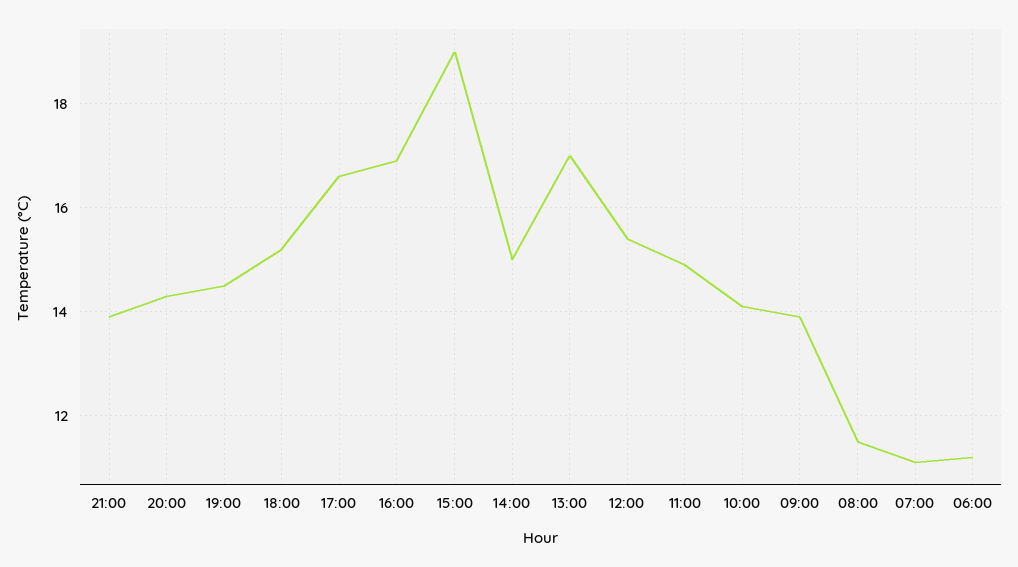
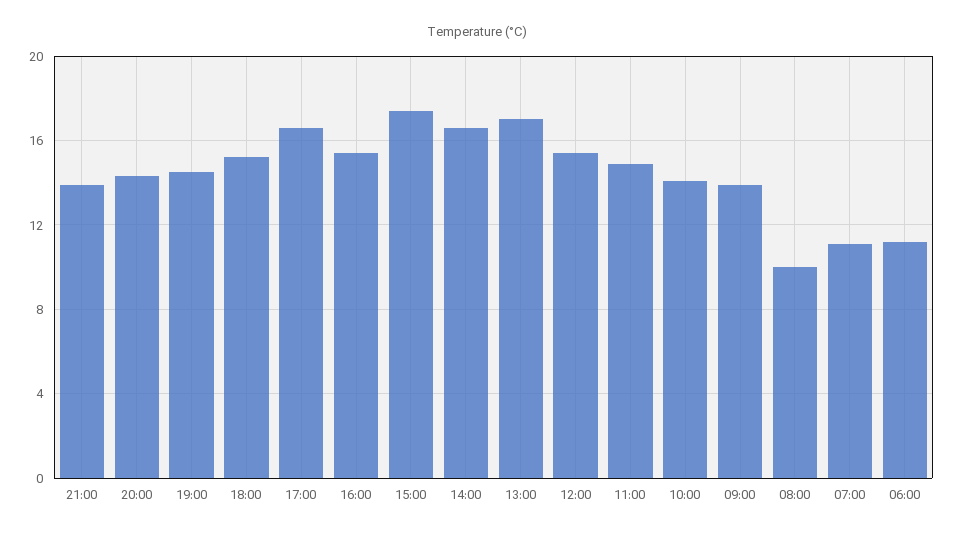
16:00: 17 -> 15.5
15:00: 19 -> 17.5
14:00: 15 -> 16.5
08:00: 11.5 -> 10

